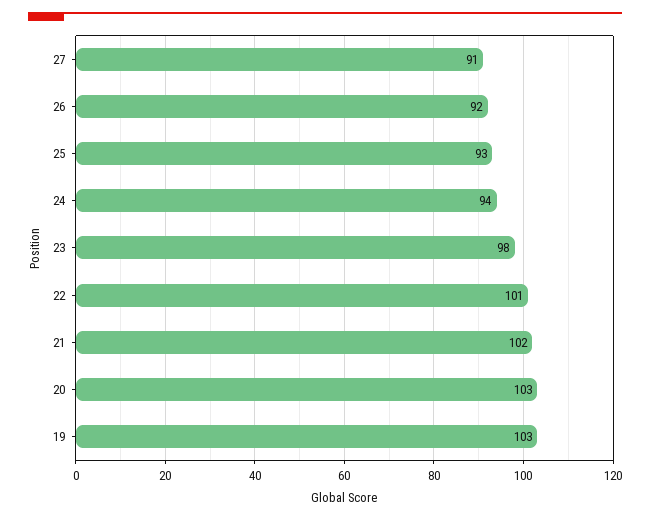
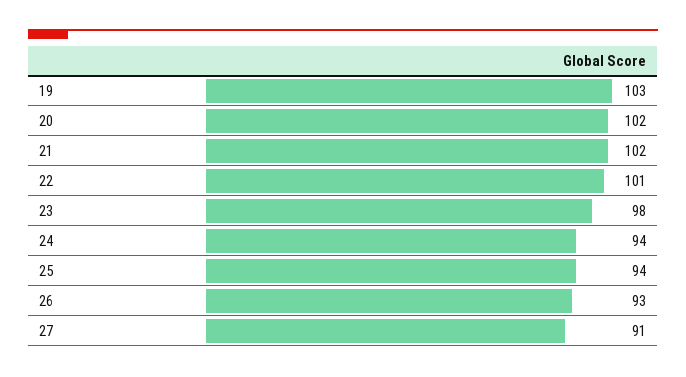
26: 92 -> 93
25: 93 -> 94
20: 103 -> 102

